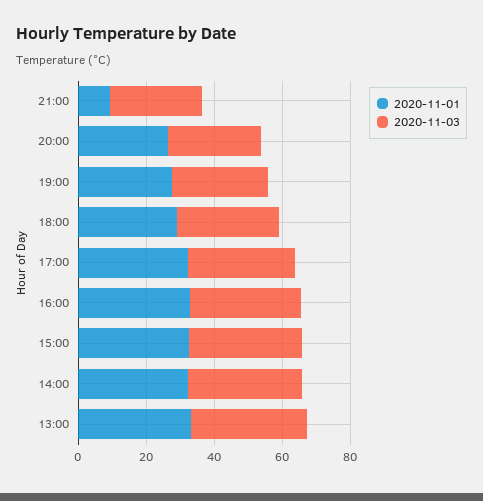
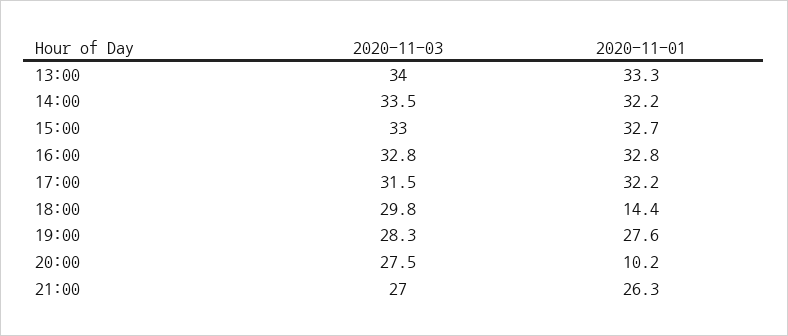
2020-11-01, 21:00: 10 -> 26.3
2020-11-01, 20:00: 25 -> 10.2
2020-11-01, 18:00: 30 -> 14.4

